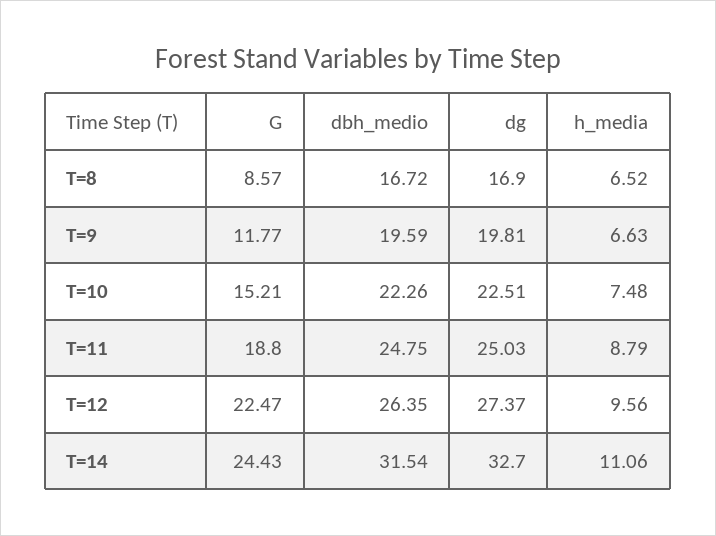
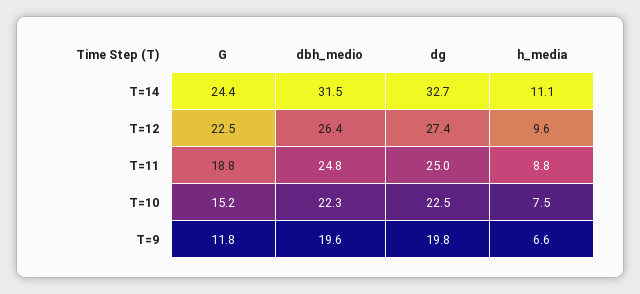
G, T=8: 8.57 -> none
dbh_medio, T=8: 16.72 -> none
dg, T=8: 16.9 -> none
h_media, T=8: 6.52 -> none

